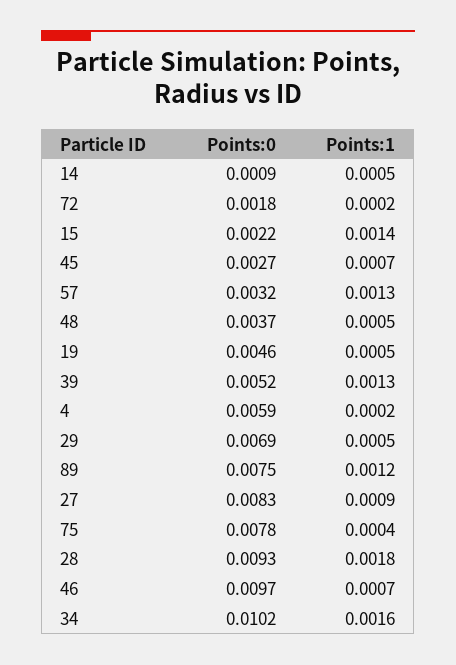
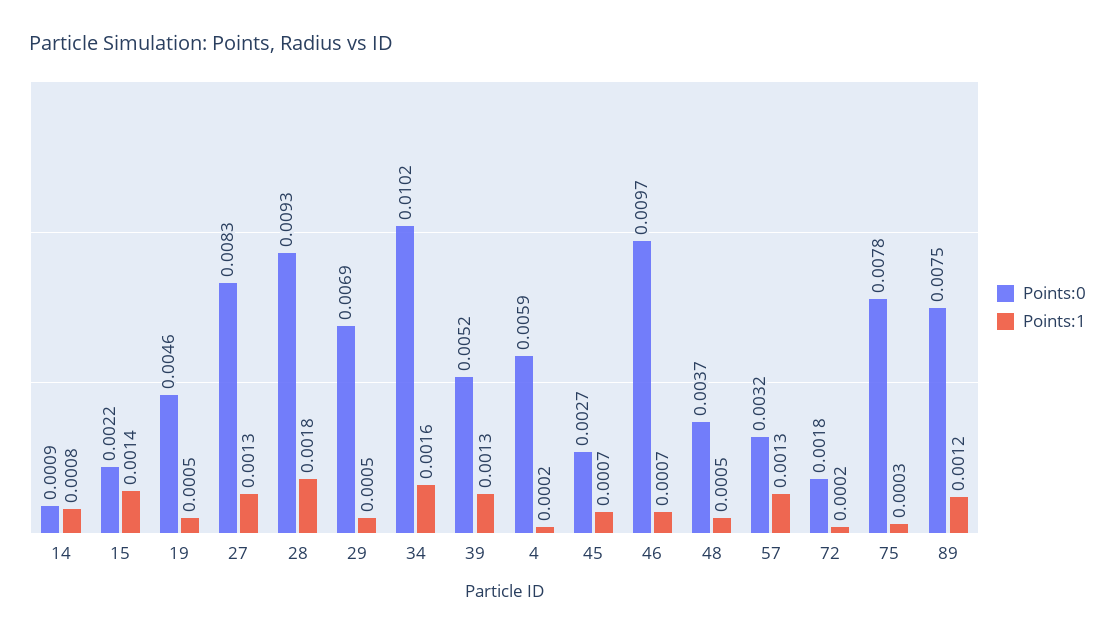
Points:1, 14: 0.0005 -> 0.0008
Points:1, 27: 0.0009 -> 0.0013
Points:1, 75: 0.0004 -> 0.0003

